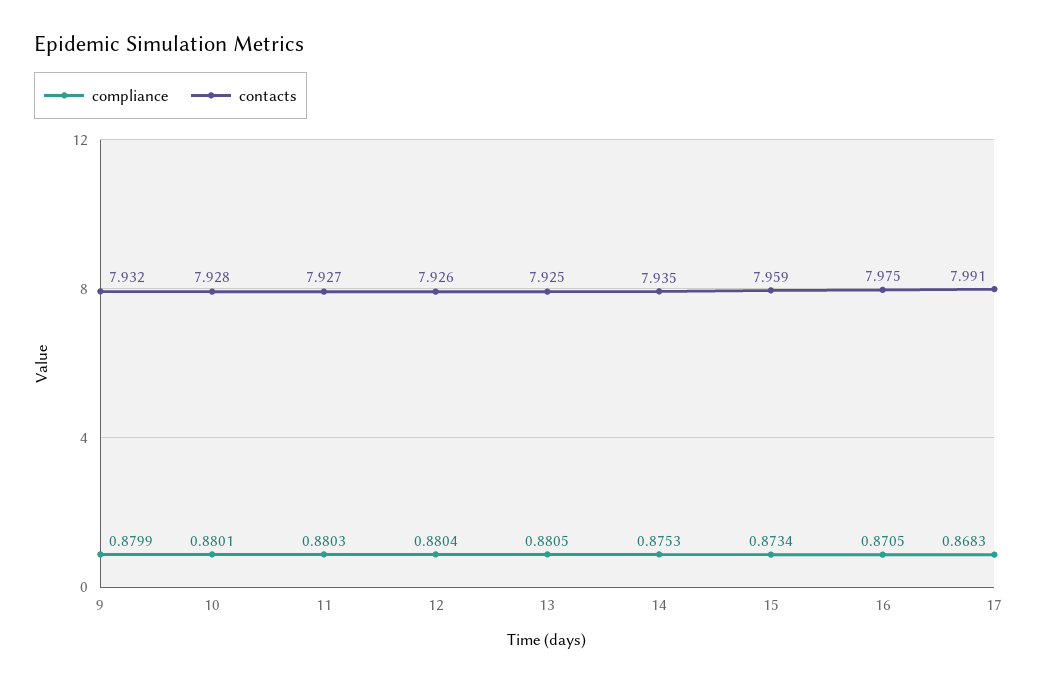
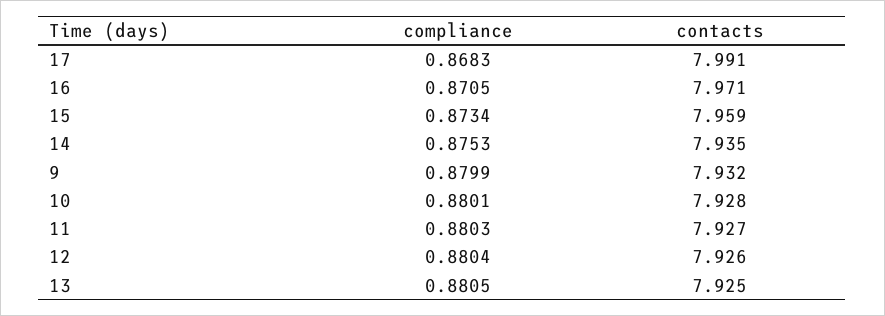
contacts, 16: 7.975 -> 7.971

